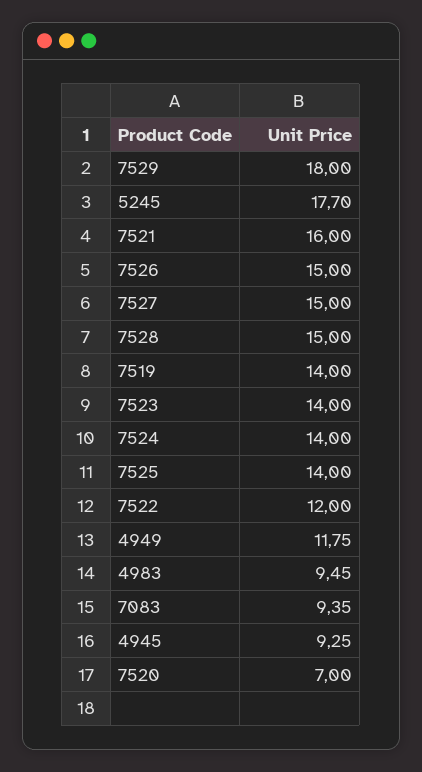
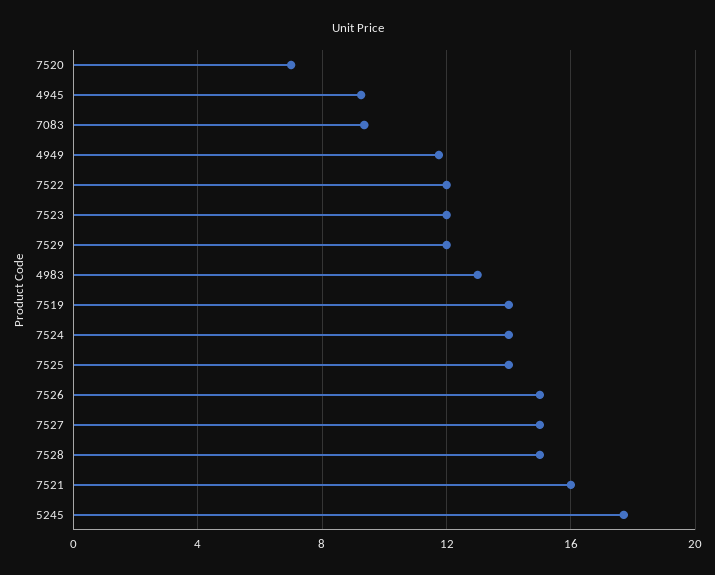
7529: 18 -> 12
7523: 14 -> 12
4983: 9.45 -> 13

